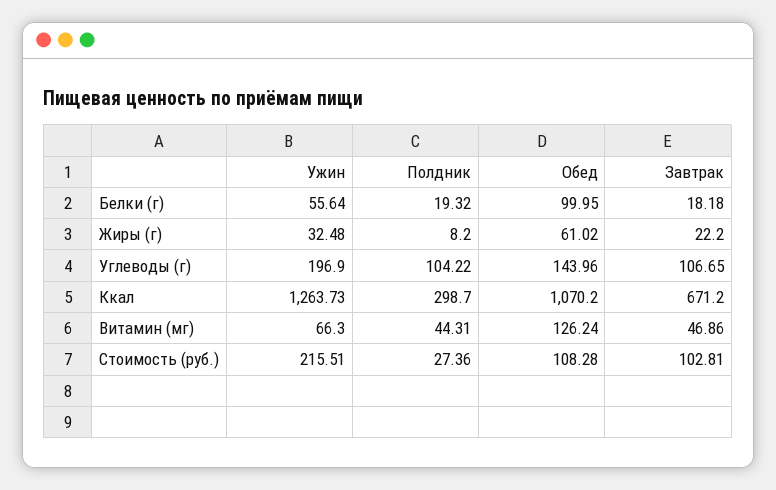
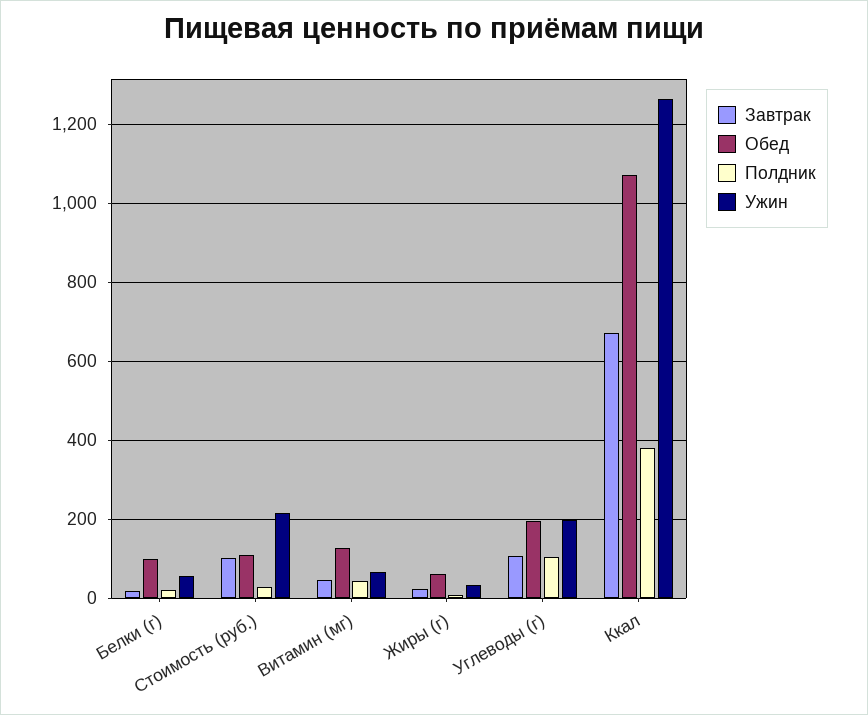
Обед, Углеводы (г): 143.96 -> 200
Полдник, Ккал: 298.7 -> 380

